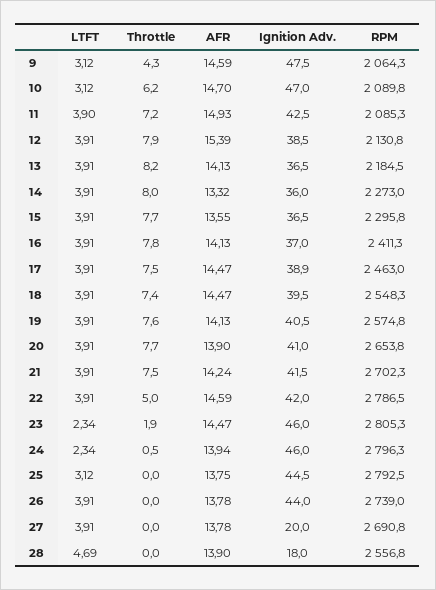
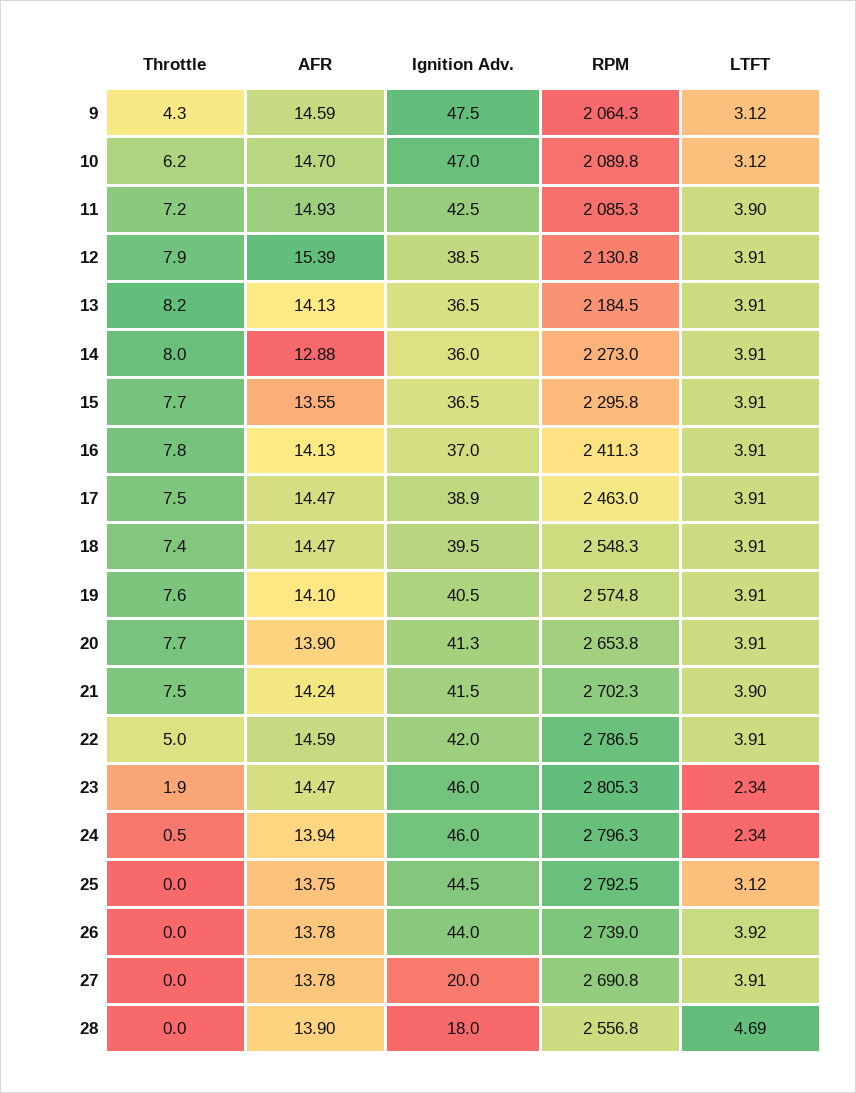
AFR, 14: 13.32 -> 12.88
AFR, 19: 14.13 -> 14.1
Ignition Adv., 20: 41 -> 41.3
LTFT, 21: 3.91 -> 3.9
LTFT, 26: 3.91 -> 3.92

